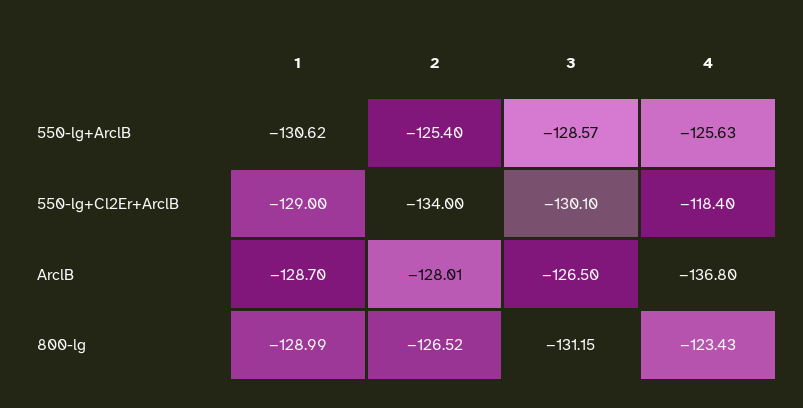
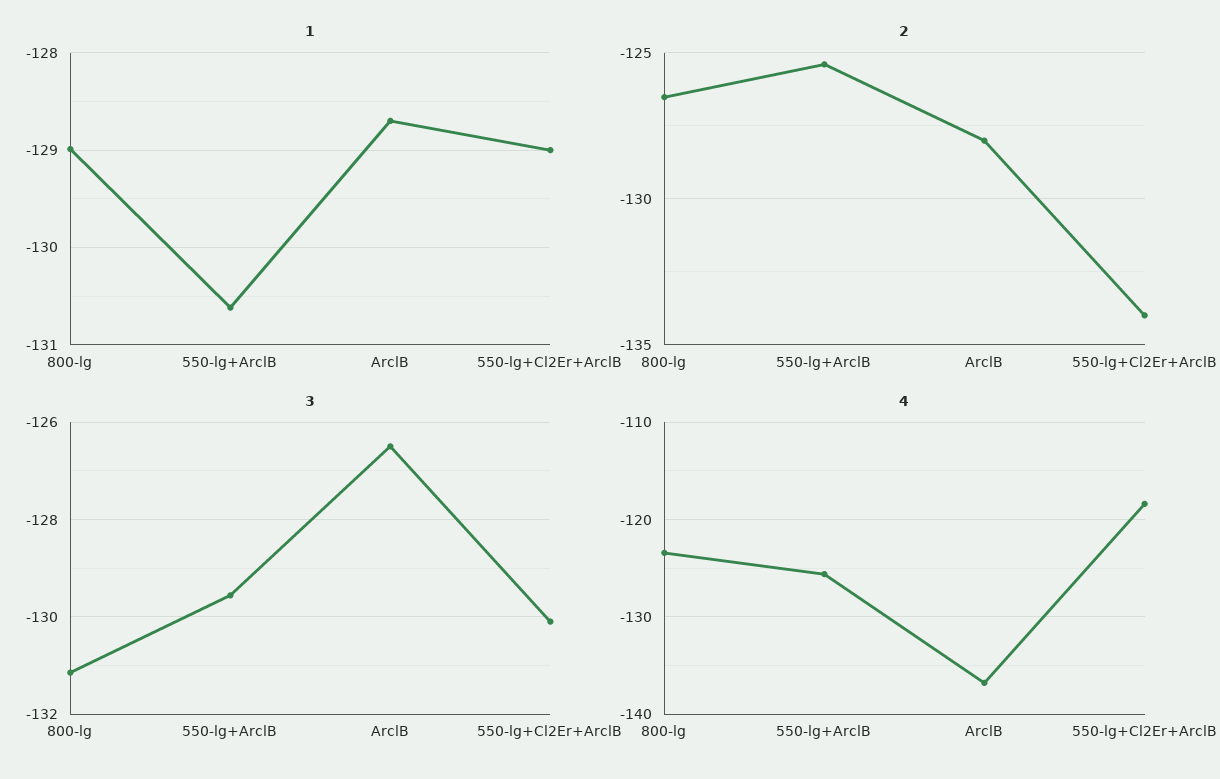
3, 550-lg+ArclB: -128.57 -> -129.6

